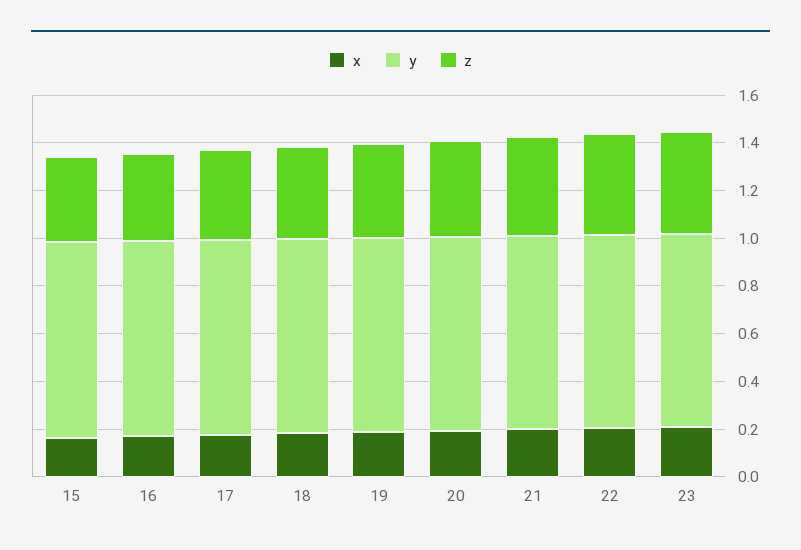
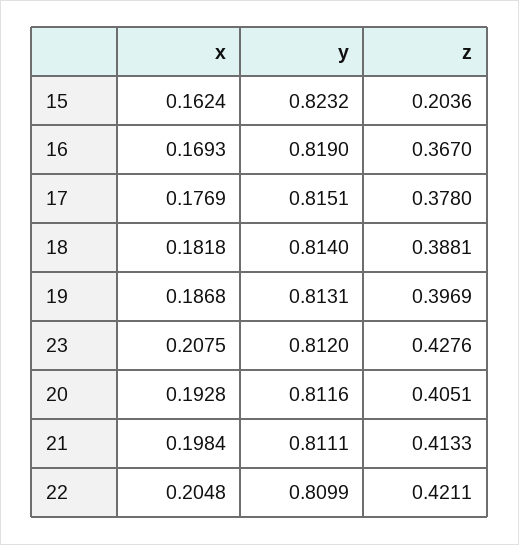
z, 15: 0.35 -> 0.2036

